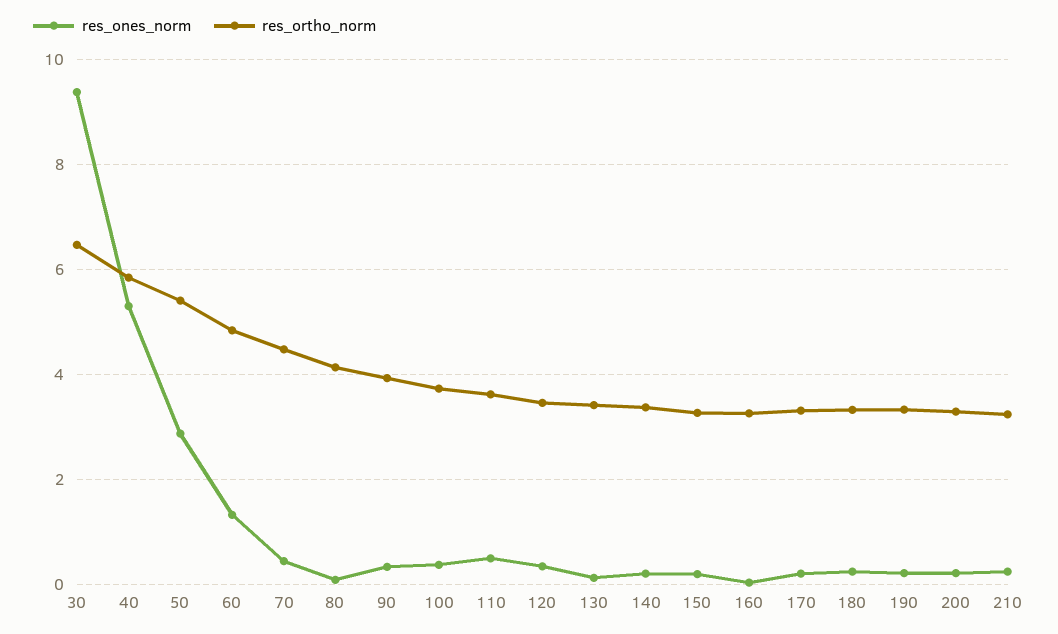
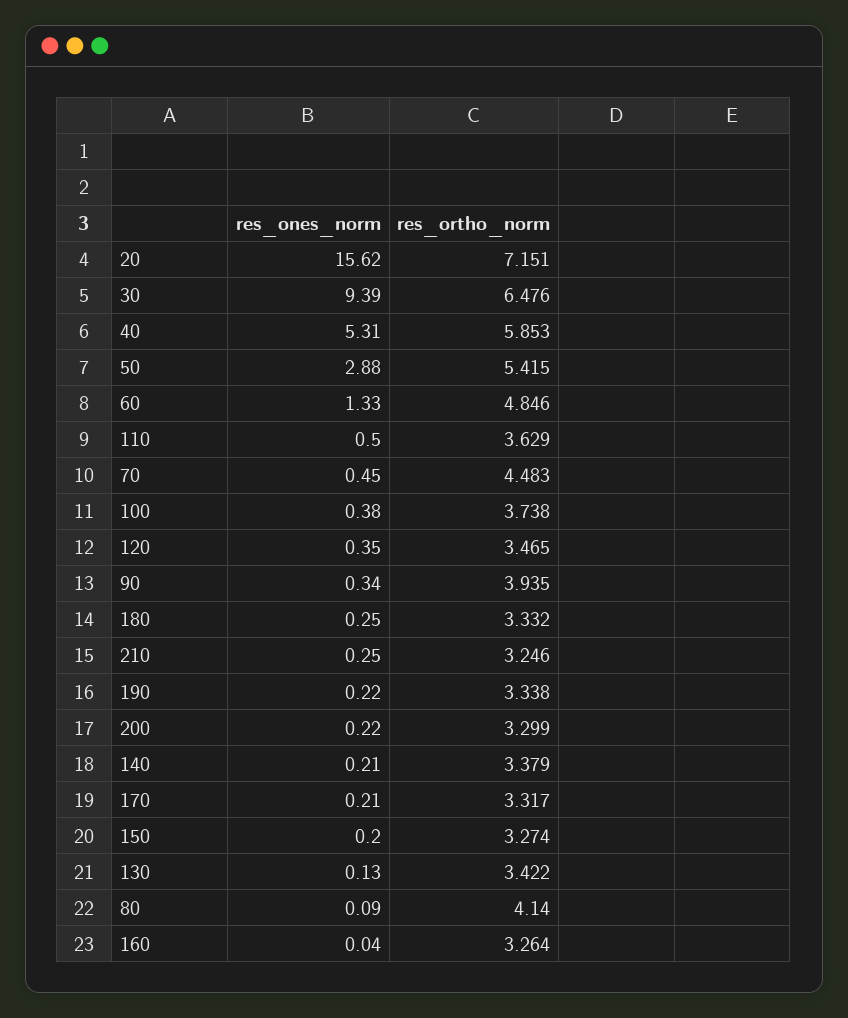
res_ones_norm, 20: none -> 15.62
res_ortho_norm, 20: none -> 7.151

